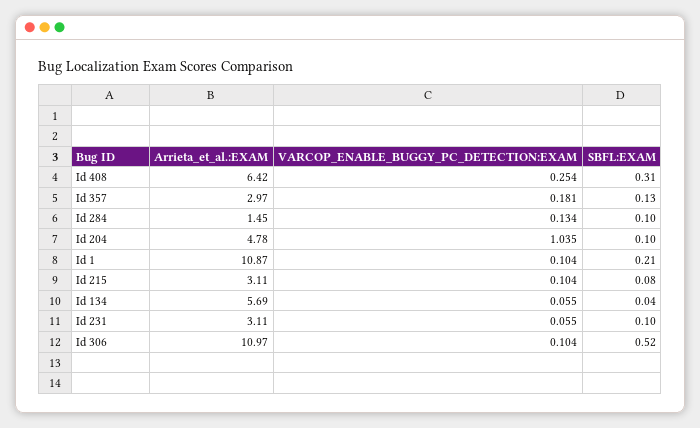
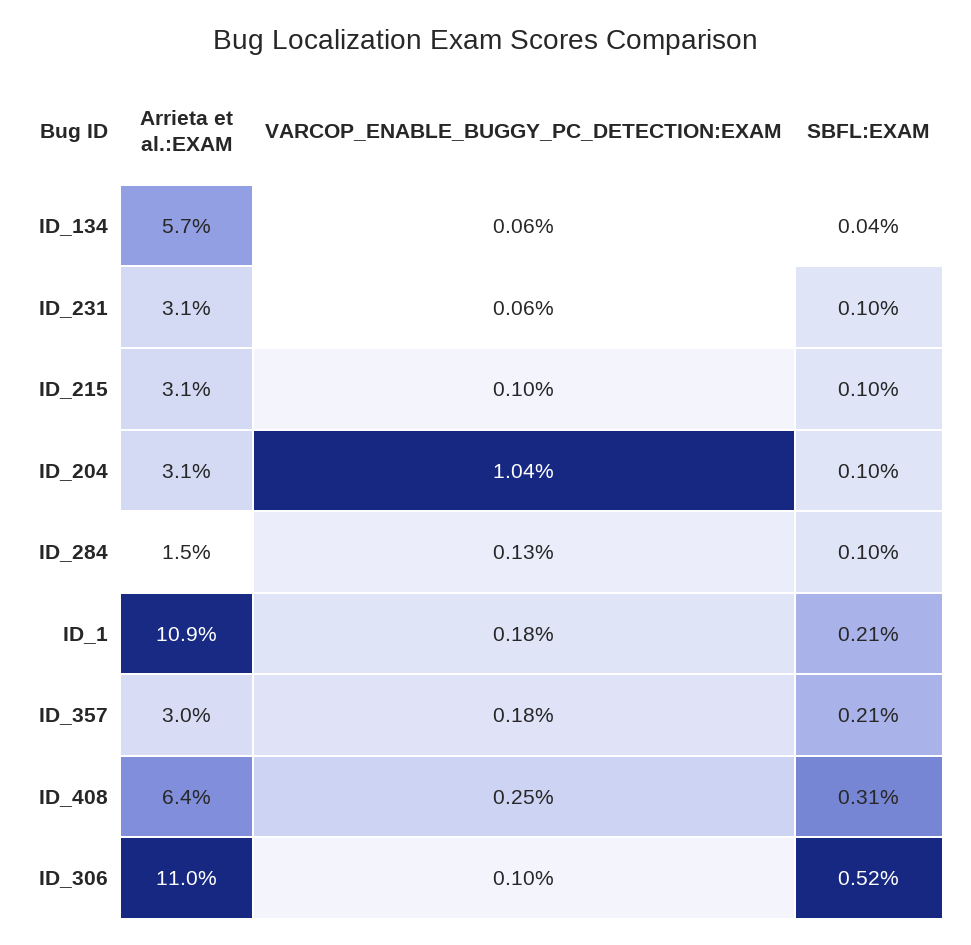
SBFL:EXAM, Id 357: 0.13 -> 0.21
Arrieta_et_al.:EXAM, Id 204: 4.78 -> 3.1
VARCOP_ENABLE_BUGGY_PC_DETECTION:EXAM, Id 1: 0.104 -> 0.18
SBFL:EXAM, Id 215: 0.08 -> 0.1

